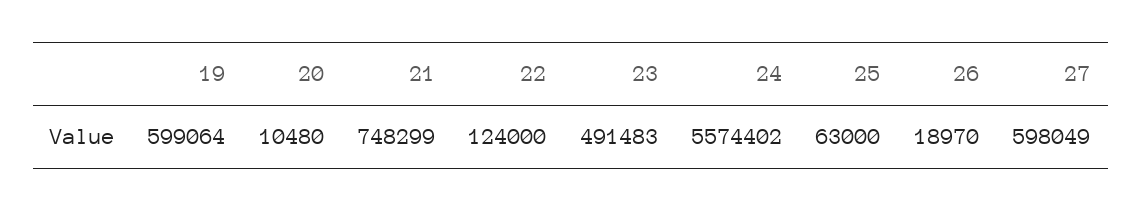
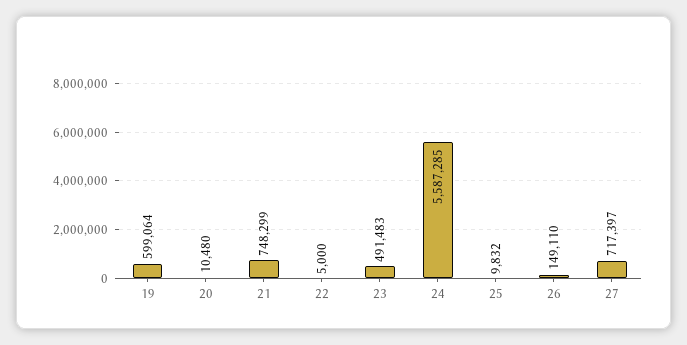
22: 124000 -> 5000
24: 5574402 -> 5587285
25: 63000 -> 9832
26: 18970 -> 149110
27: 598049 -> 717397

